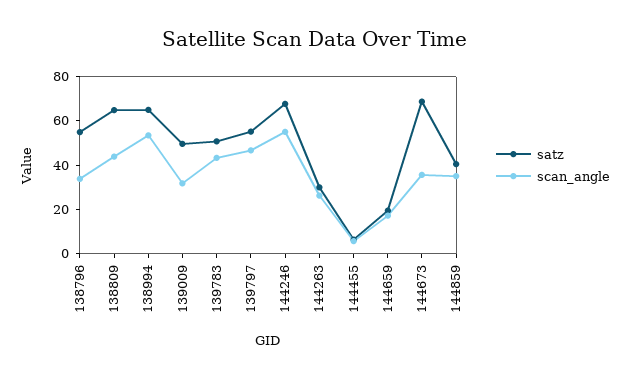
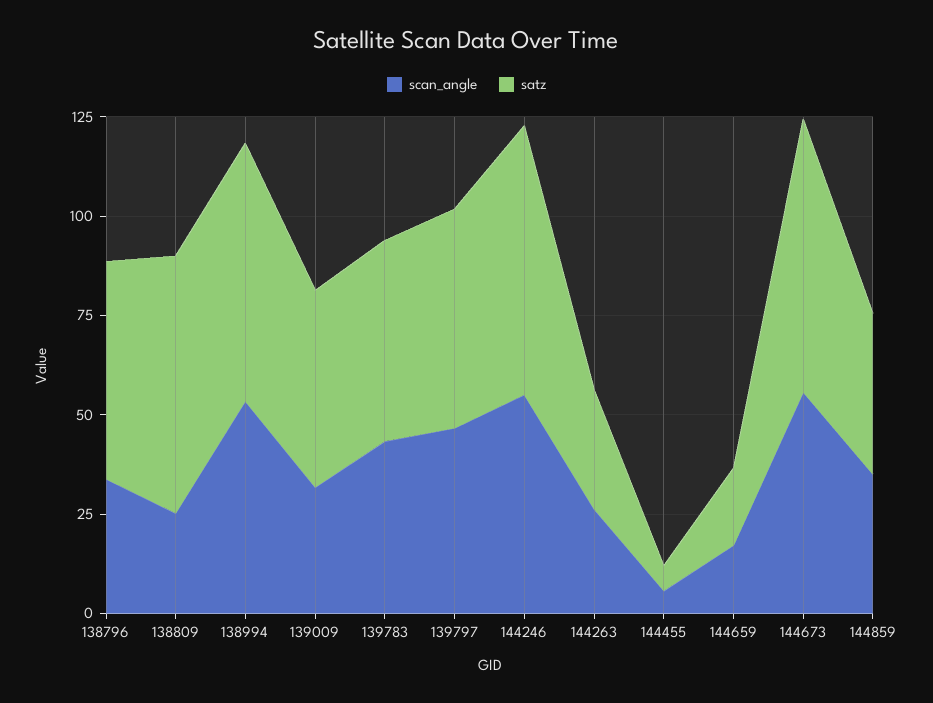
scan_angle, 138809: 45 -> 25
scan_angle, 144673: 35 -> 55

